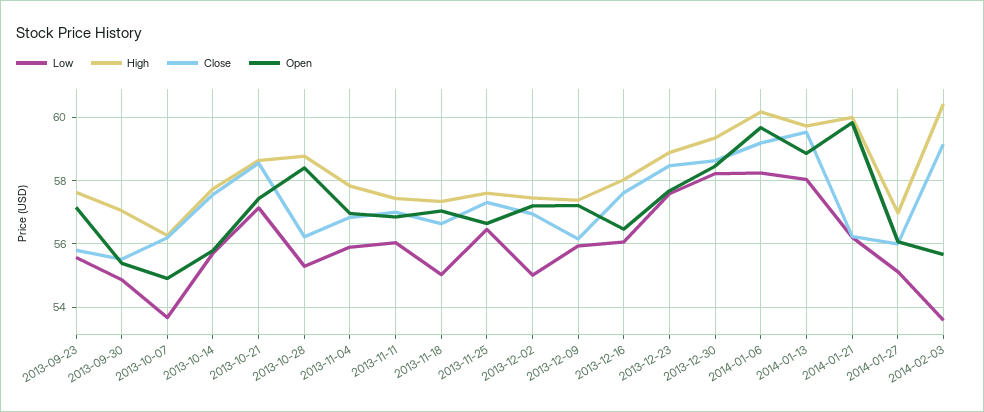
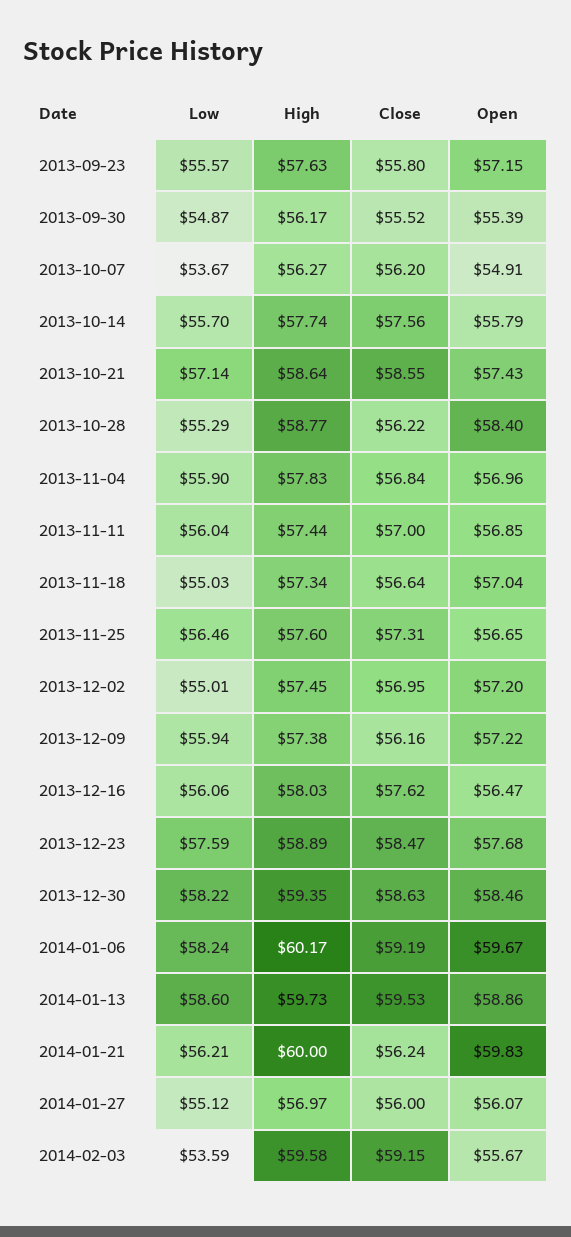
High, 2013-09-30: 57 -> 56.17
Low, 2014-01-13: 58 -> 58.6
High, 2014-02-03: 60.4 -> 59.58

